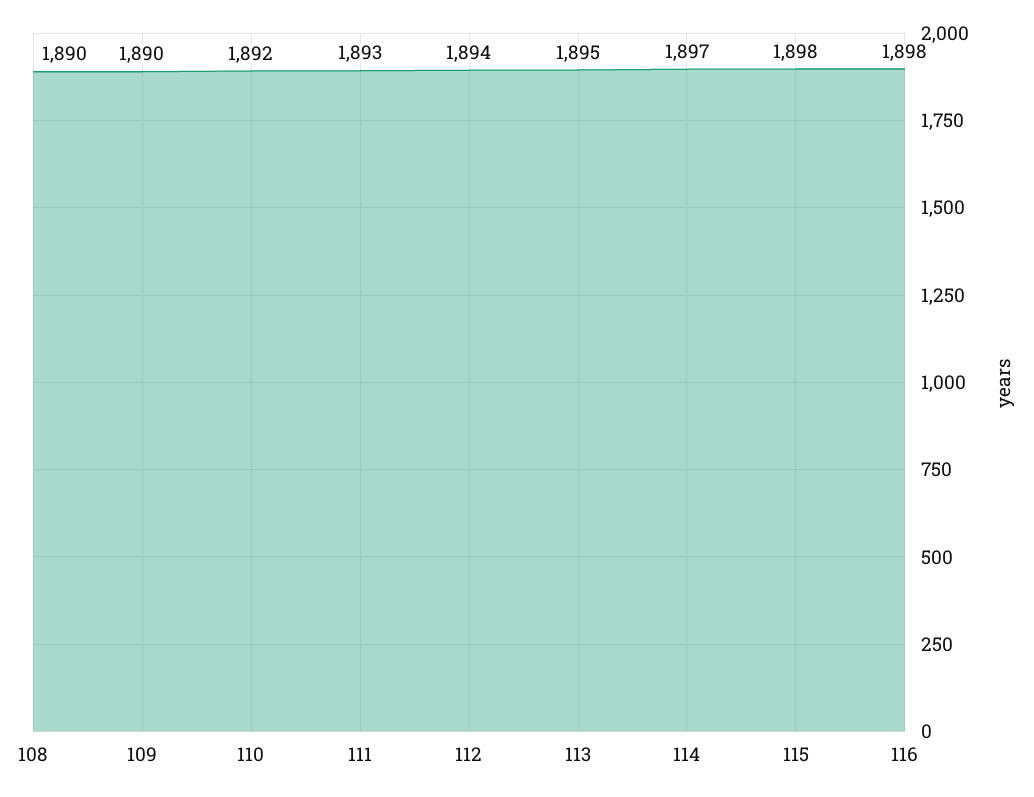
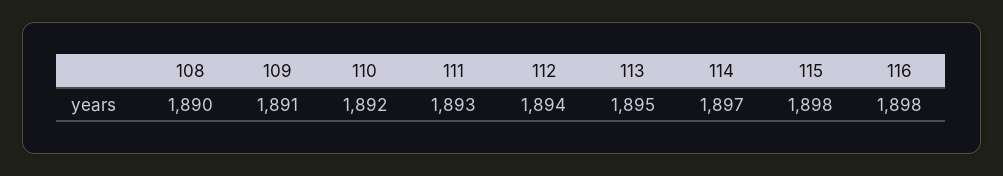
109: 1890 -> 1891

